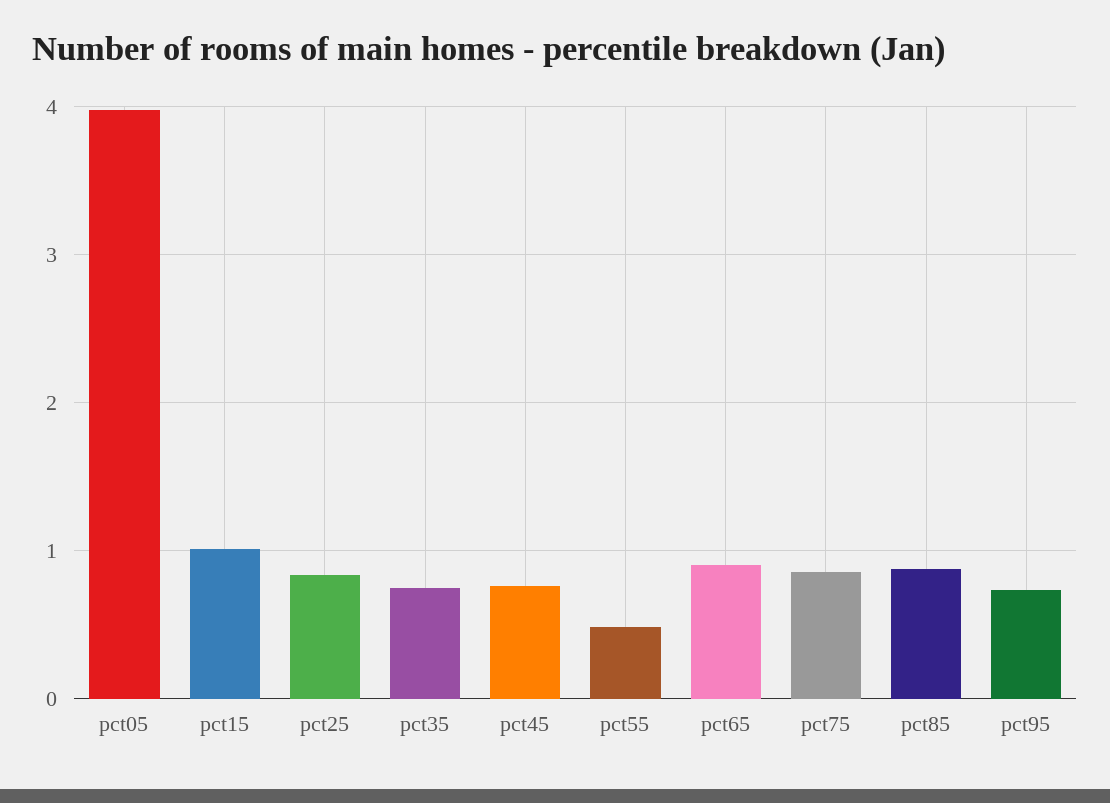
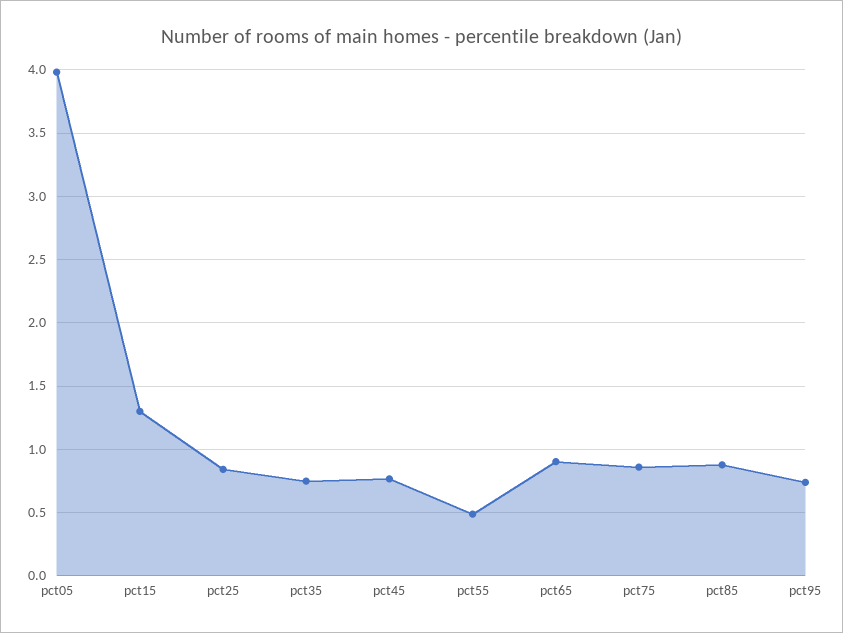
pct15: 1 -> 1.3

